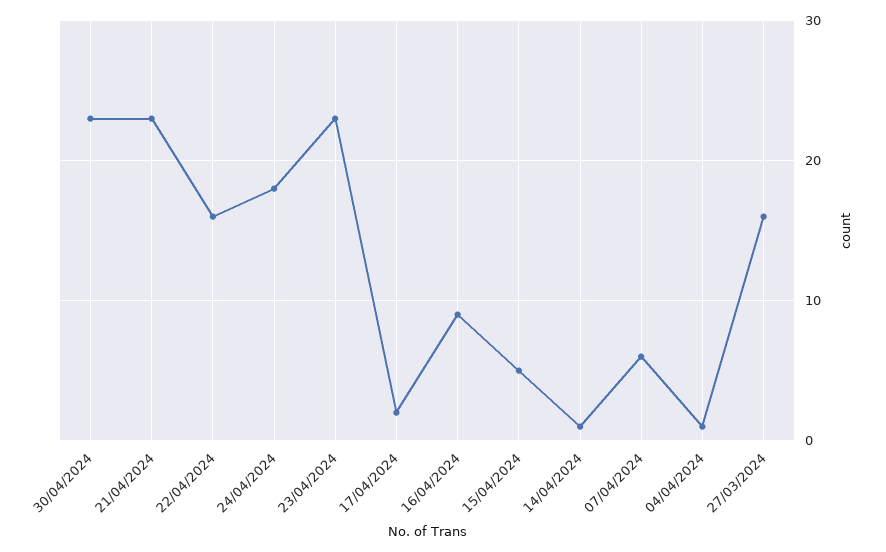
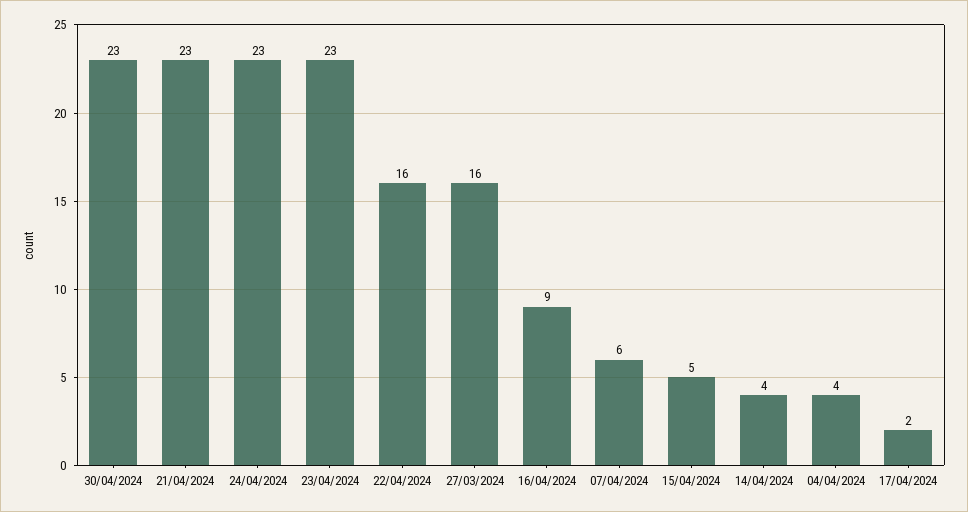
24/04/2024: 18 -> 23
14/04/2024: 1 -> 4
04/04/2024: 1 -> 4

